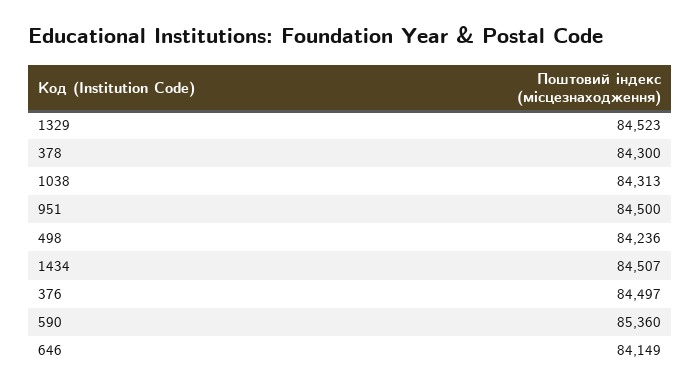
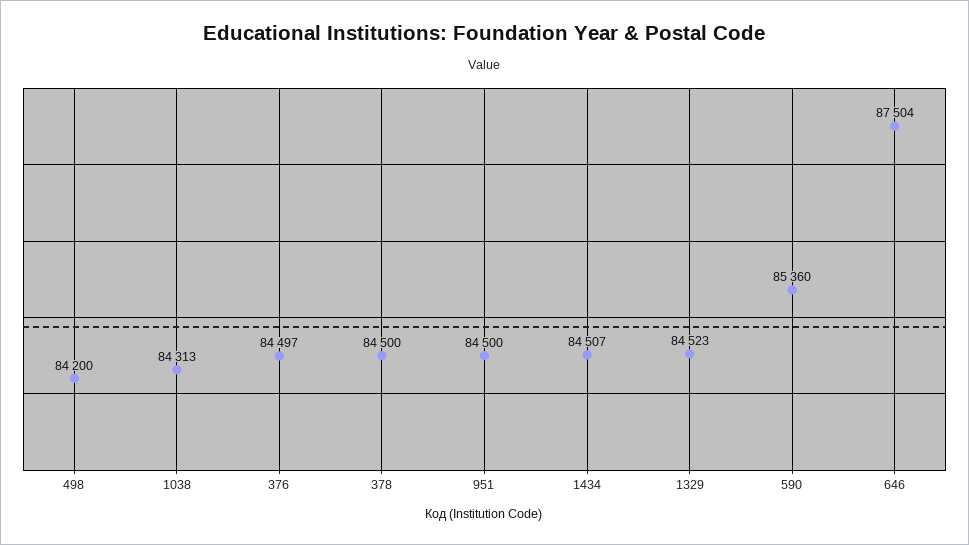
378: 84300 -> 84500
498: 84236 -> 84200
646: 84149 -> 87504

